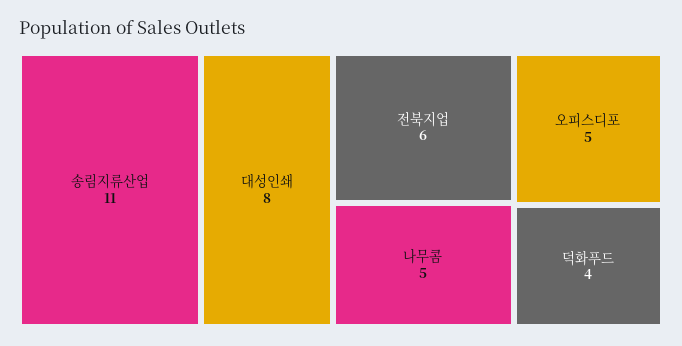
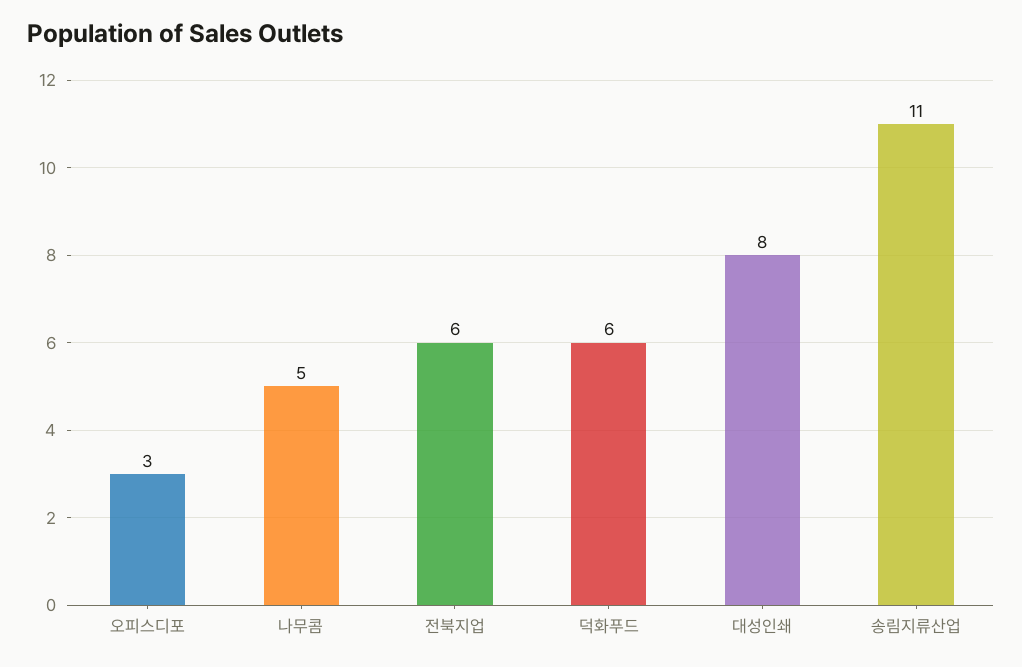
오피스디포: 5 -> 3
덕화푸드: 4 -> 6

